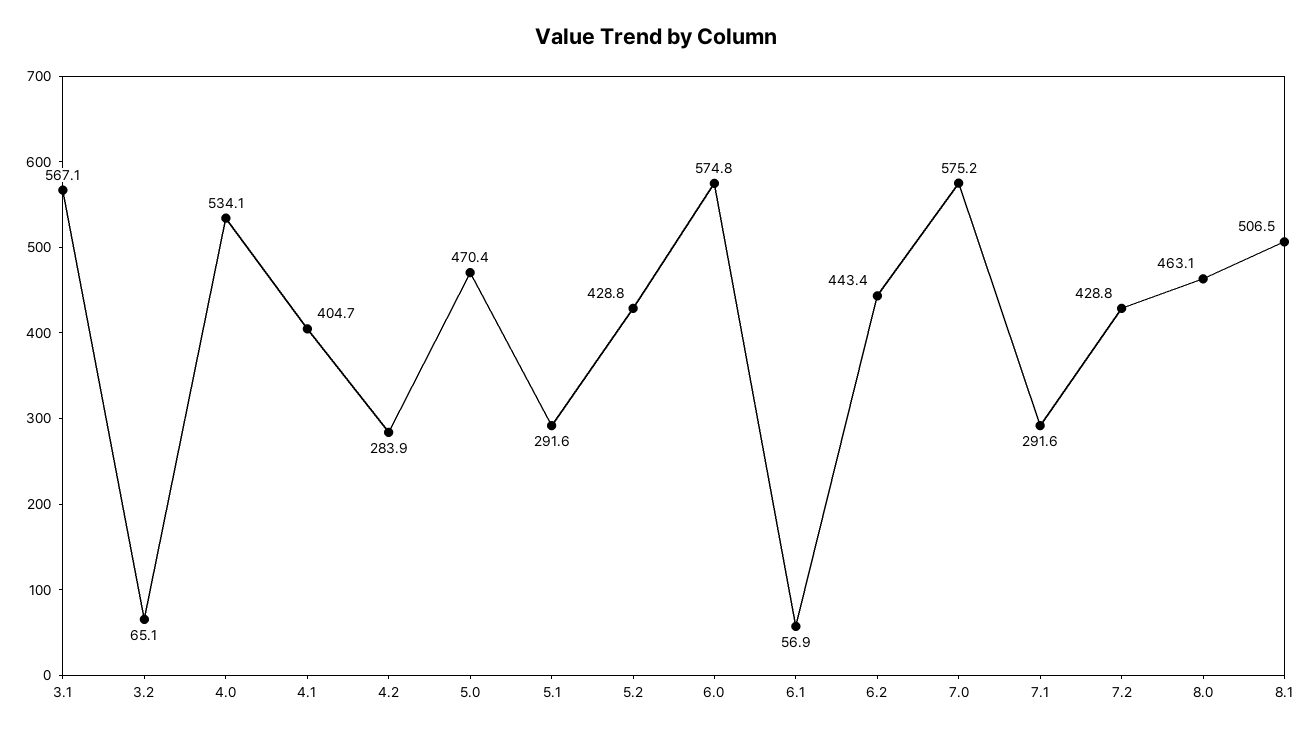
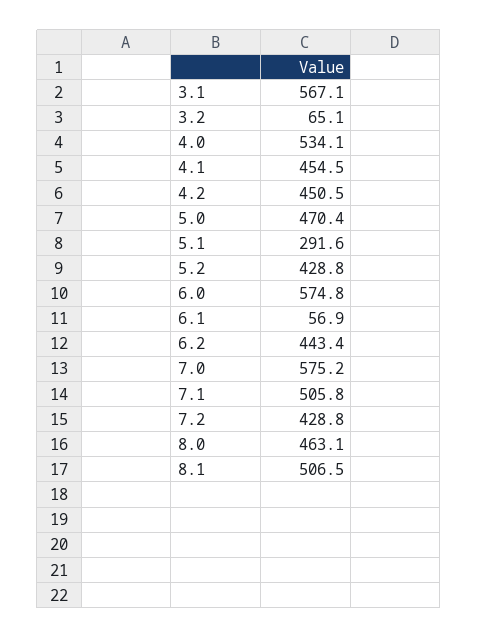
4.1: 404.7 -> 454.5
4.2: 283.9 -> 450.5
7.1: 291.6 -> 505.8

